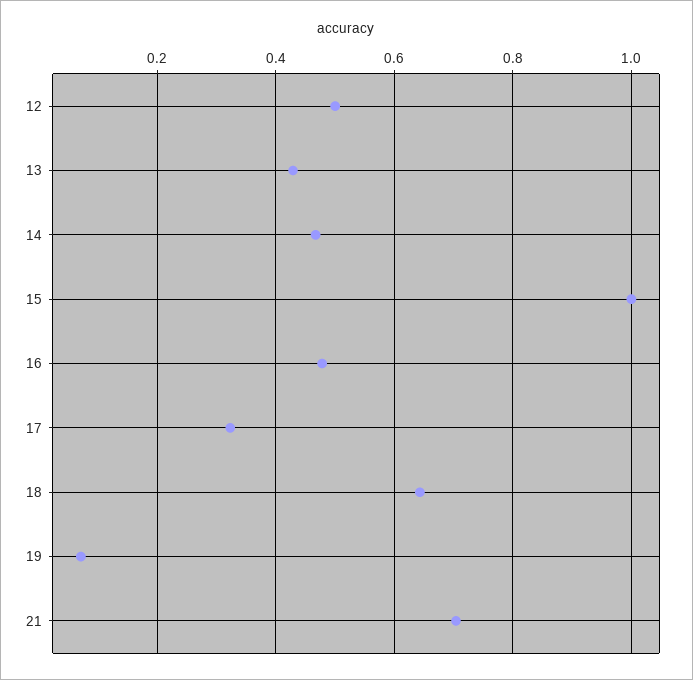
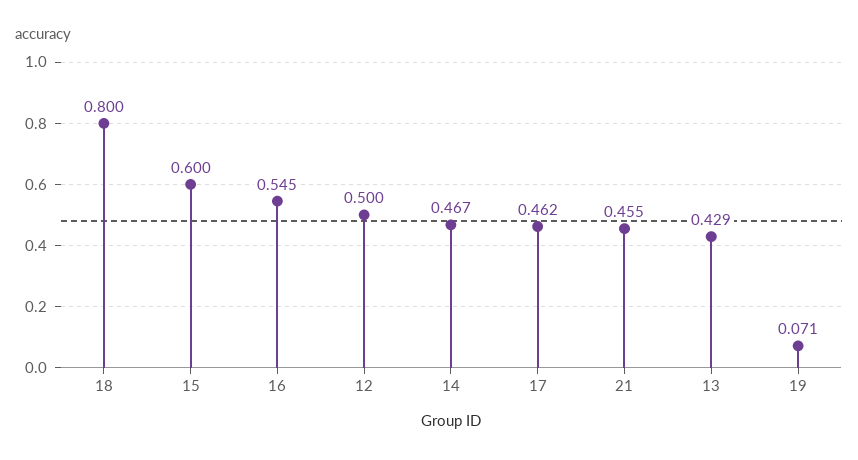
15: 1 -> 0.6
16: 0.48 -> 0.545
17: 0.32 -> 0.462
18: 0.64 -> 0.8
21: 0.7 -> 0.455

